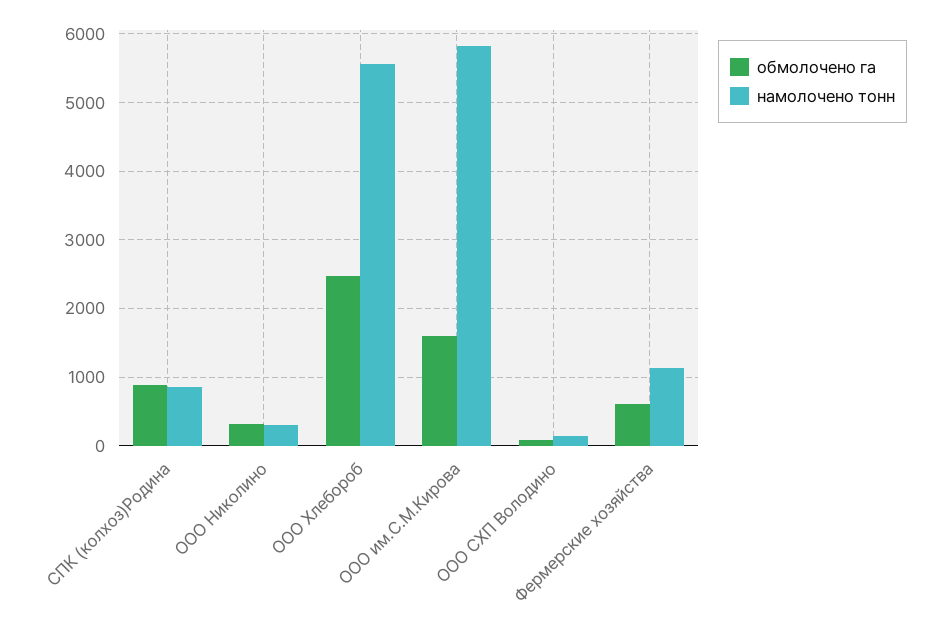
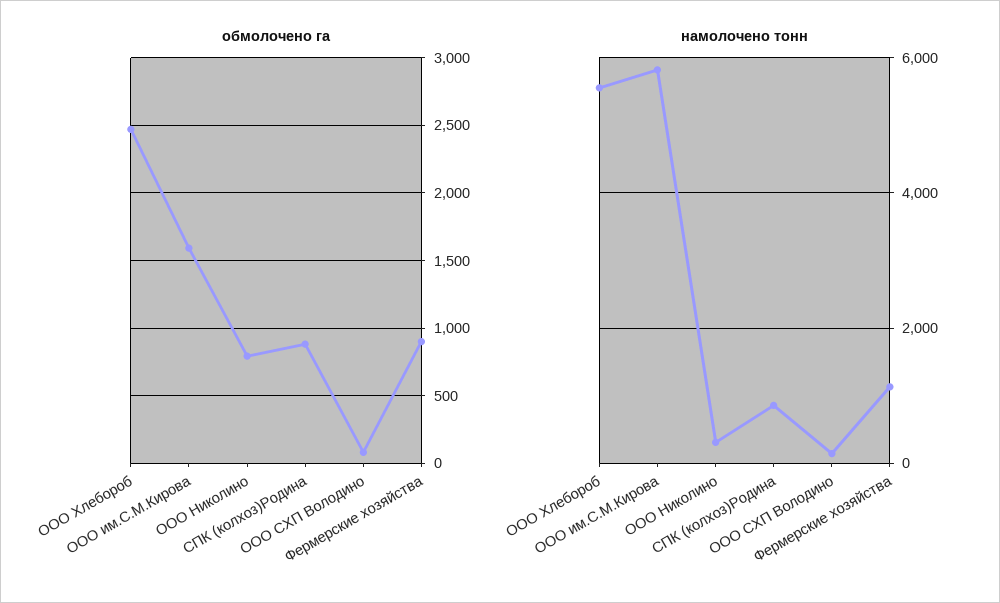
обмолочено га, ООО Николино: 300 -> 800
обмолочено га, Фермерские хозяйства: 600 -> 900

